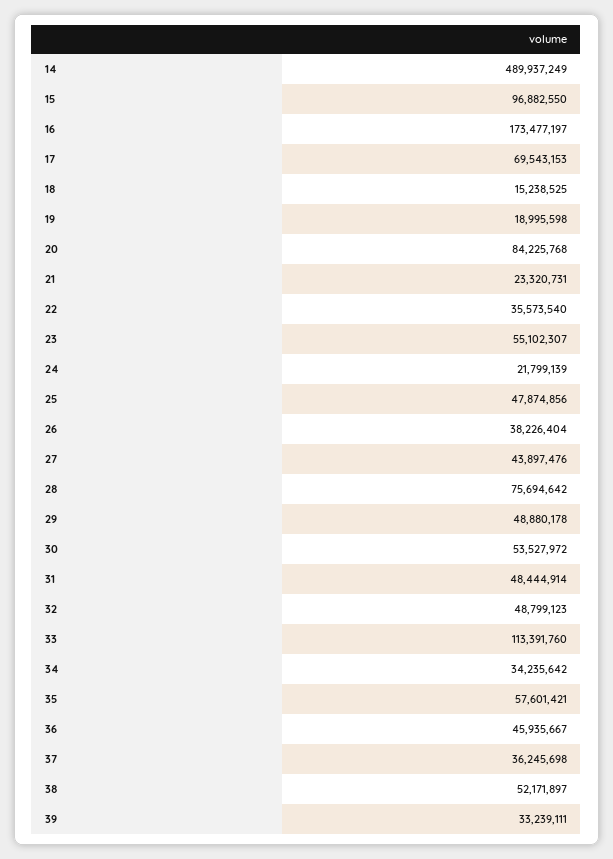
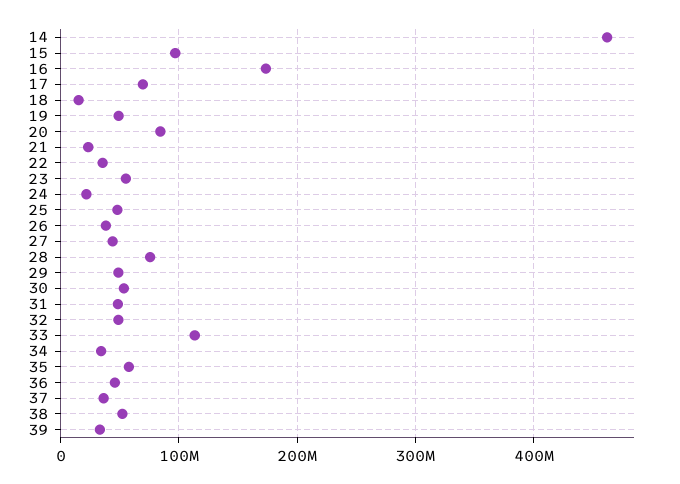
14: 489937249 -> 460000000
19: 18995598 -> 50000000

